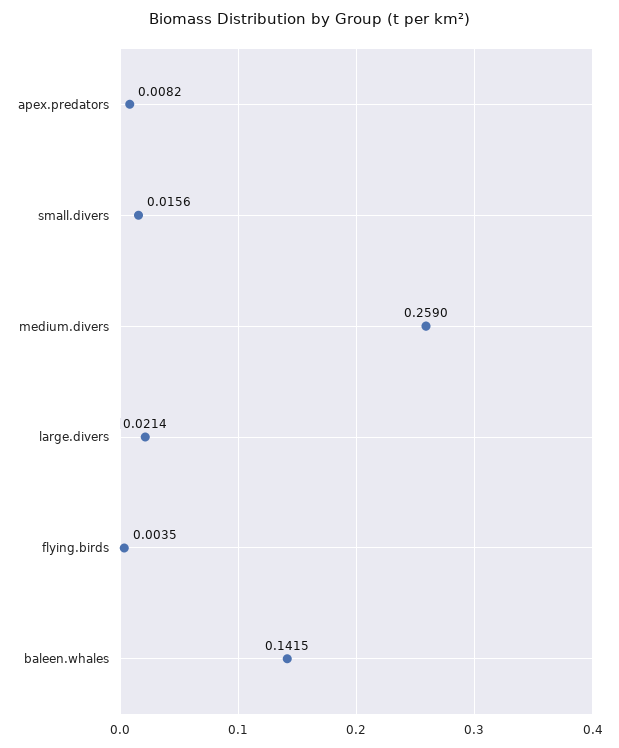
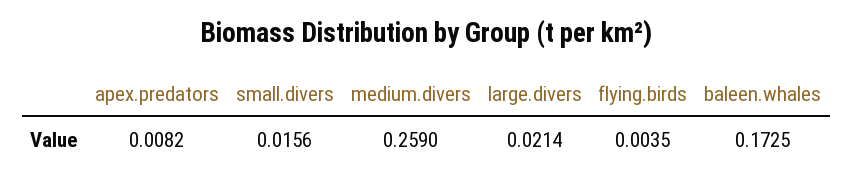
baleen.whales: 0.1415 -> 0.1725

